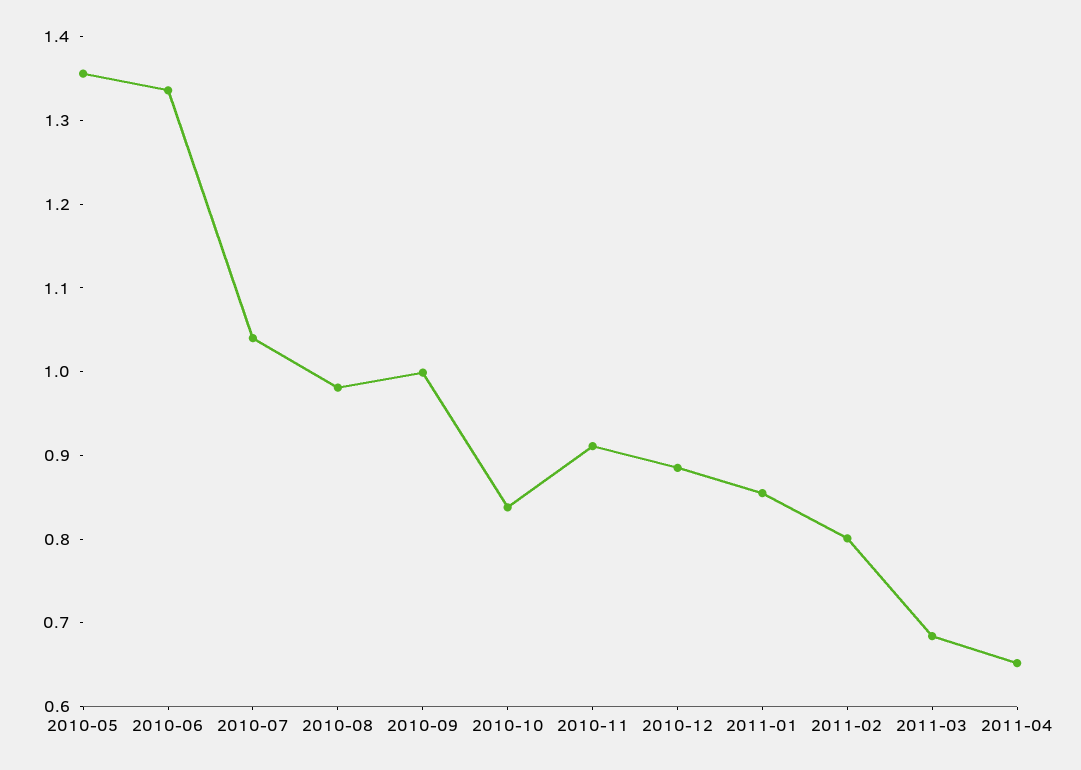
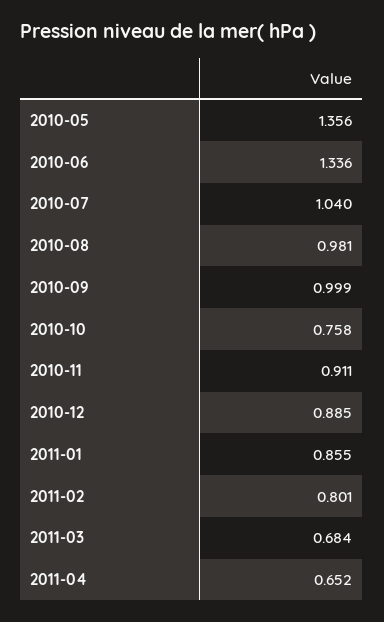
2010-10: 0.84 -> 0.758

